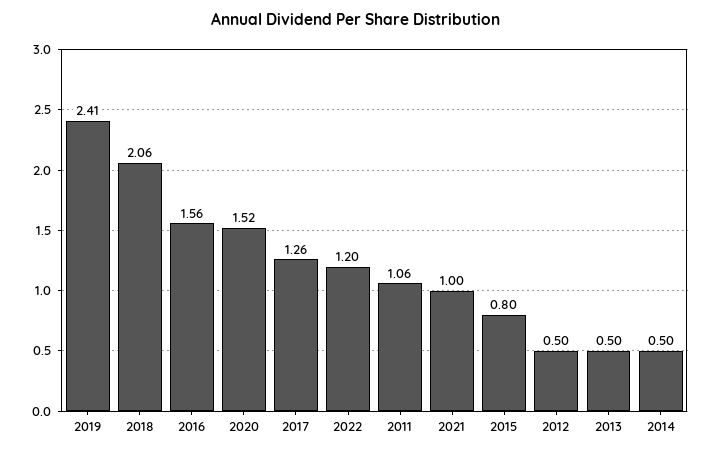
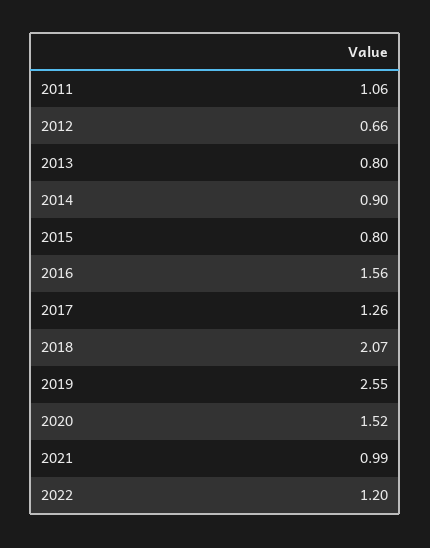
2019: 2.41 -> 2.55
2018: 2.06 -> 2.07
2021: 1 -> 0.99
2012: 0.5 -> 0.66
2013: 0.5 -> 0.8
2014: 0.5 -> 0.9

